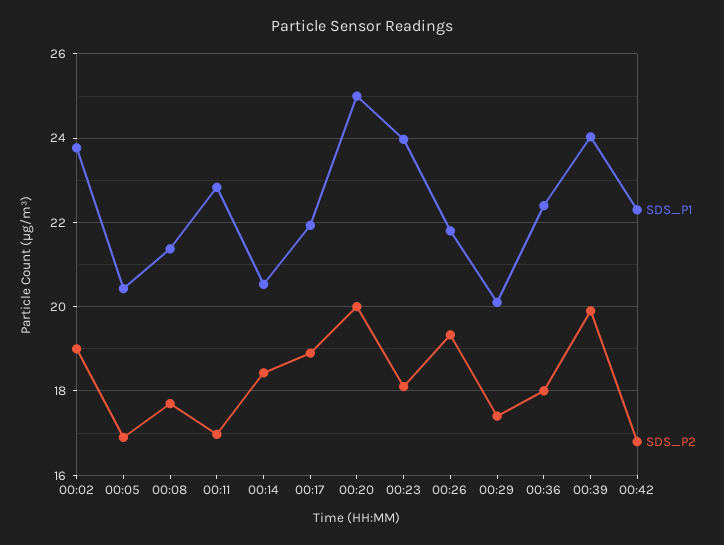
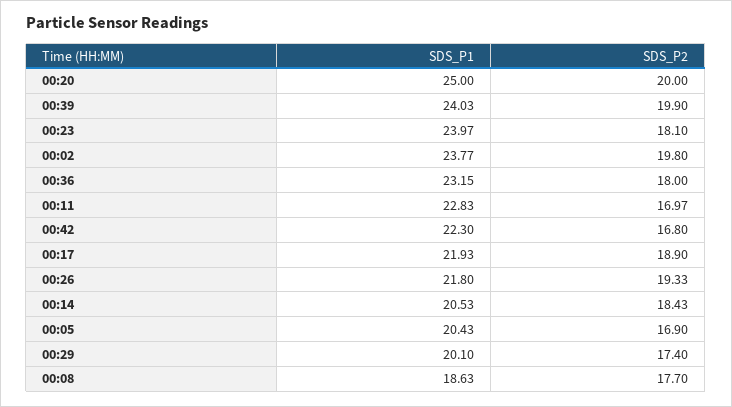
SDS_P2, 00:02: 19 -> 19.8
SDS_P1, 00:08: 21.4 -> 18.63
SDS_P1, 00:36: 22.4 -> 23.15

